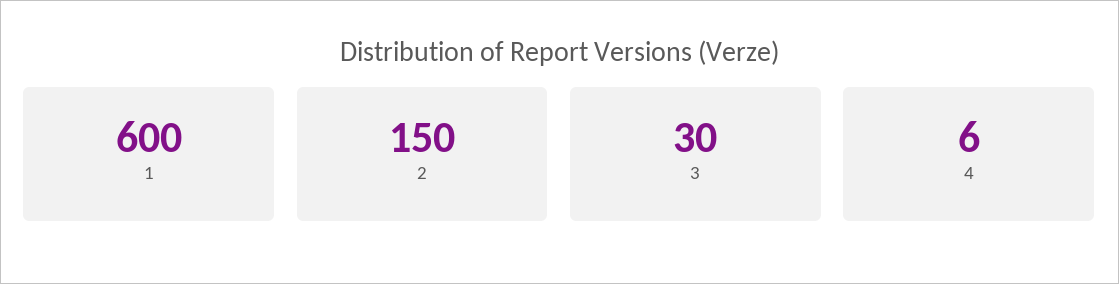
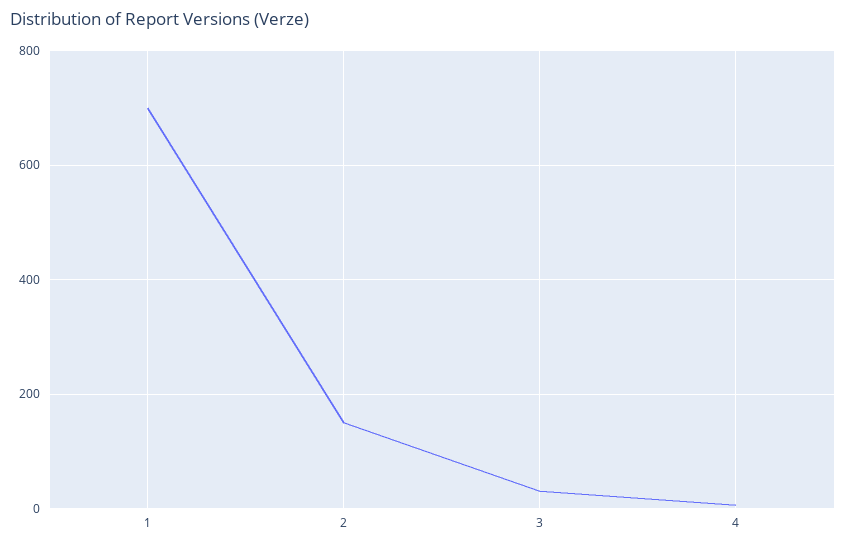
1: 600 -> 700

